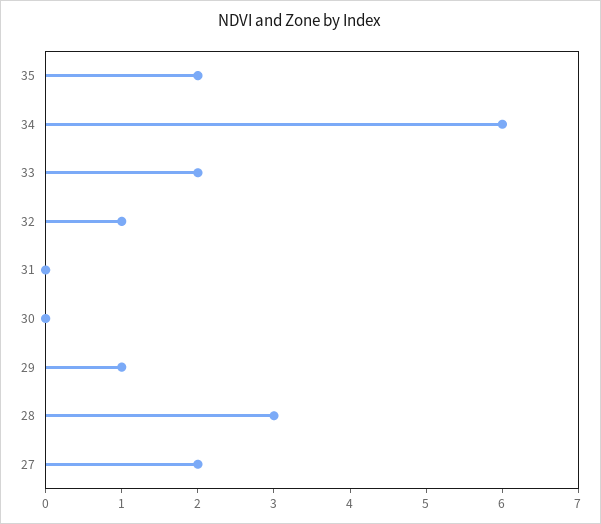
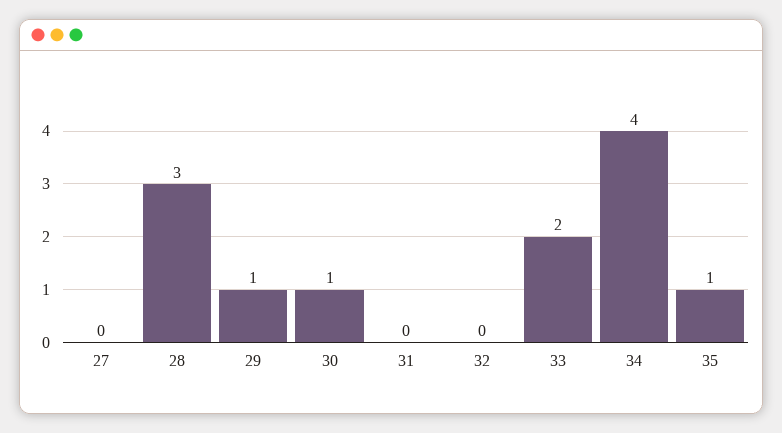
35: 2 -> 1
34: 6 -> 4
32: 1 -> 0
30: 0 -> 1
27: 2 -> 0

